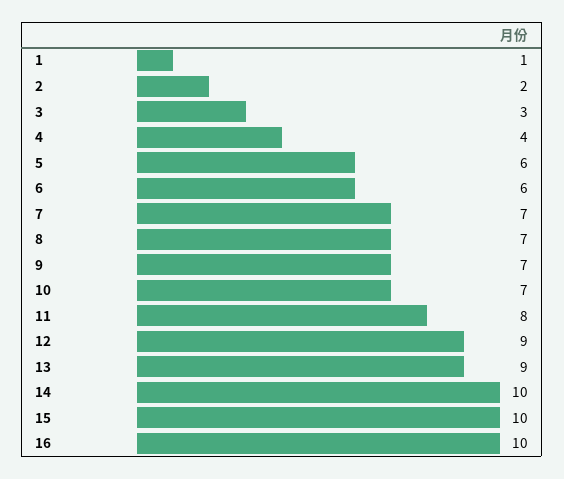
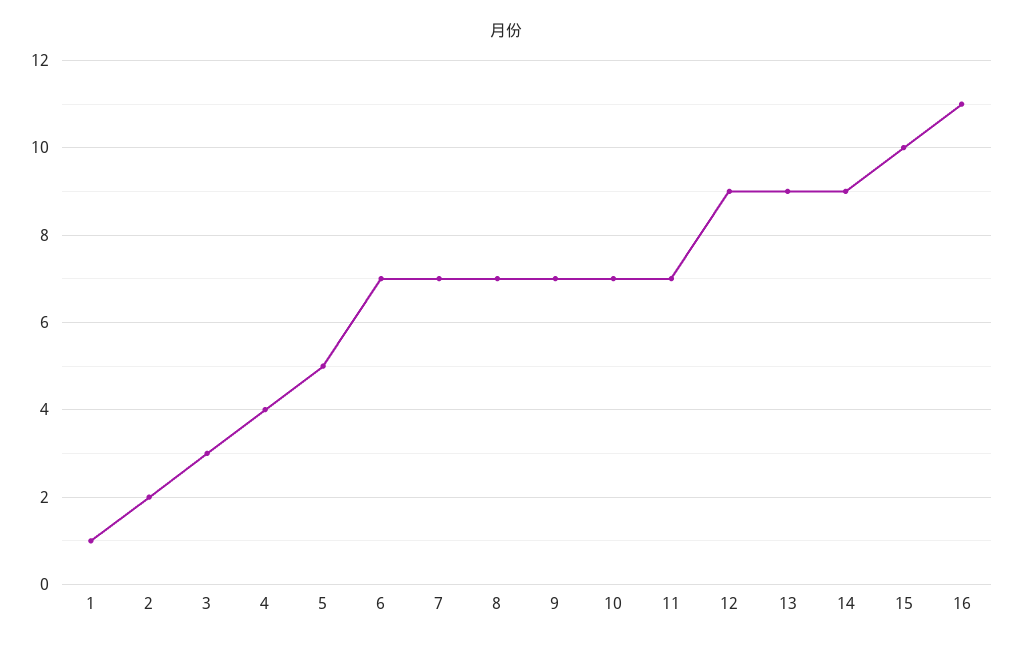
5: 6 -> 5
6: 6 -> 7
11: 8 -> 7
14: 10 -> 9
16: 10 -> 11

